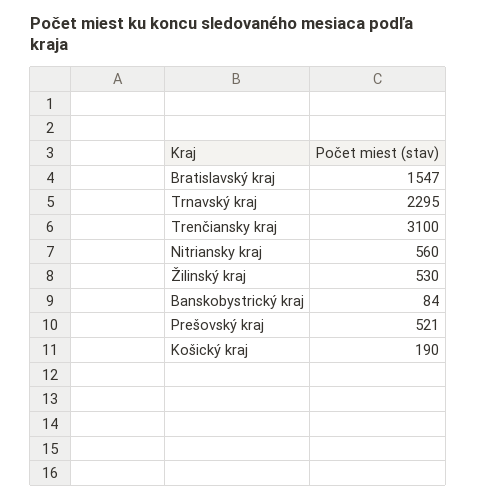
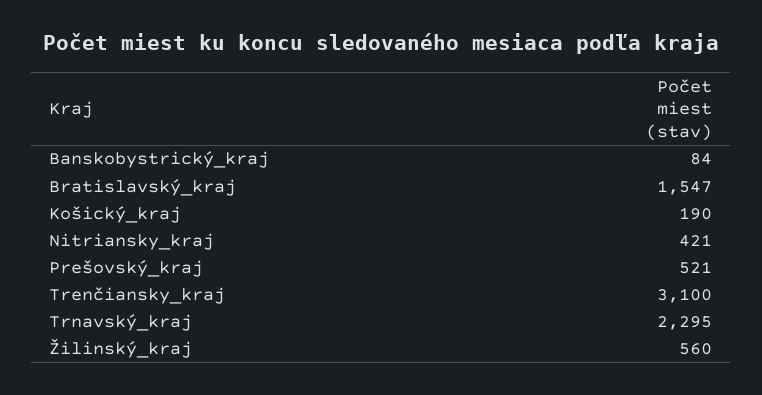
Nitriansky kraj: 560 -> 421
Žilinský kraj: 530 -> 560

